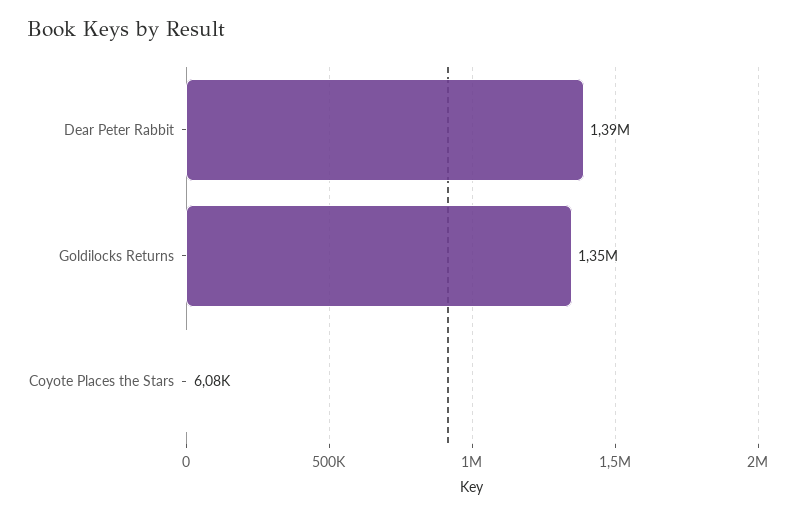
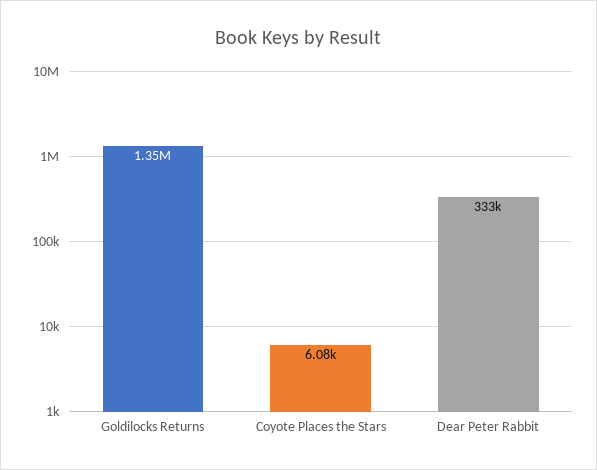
Dear Peter Rabbit: 1390000 -> 333000

